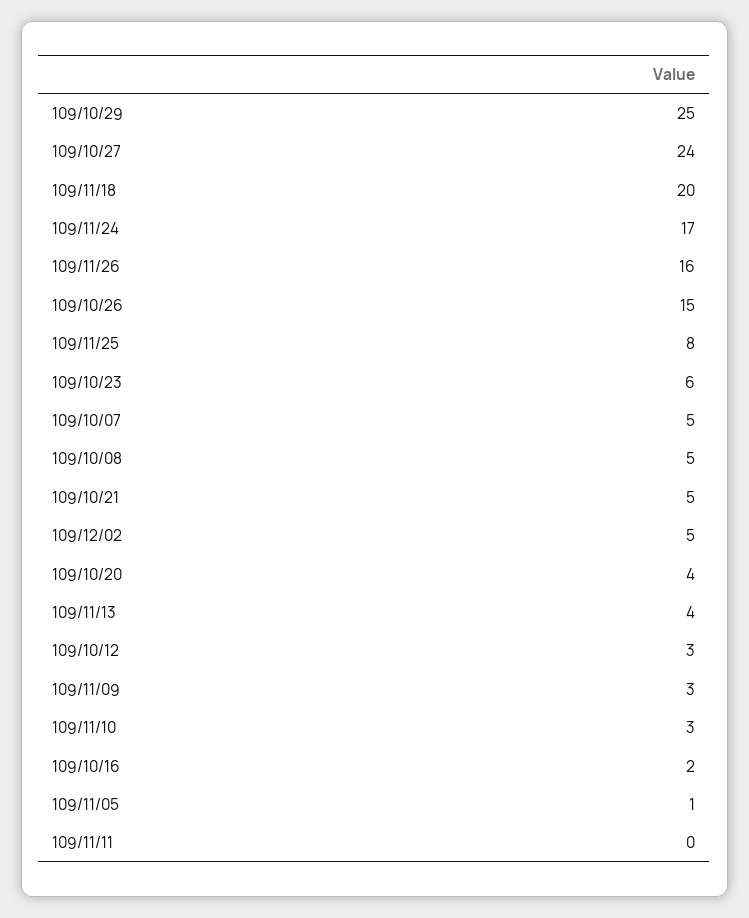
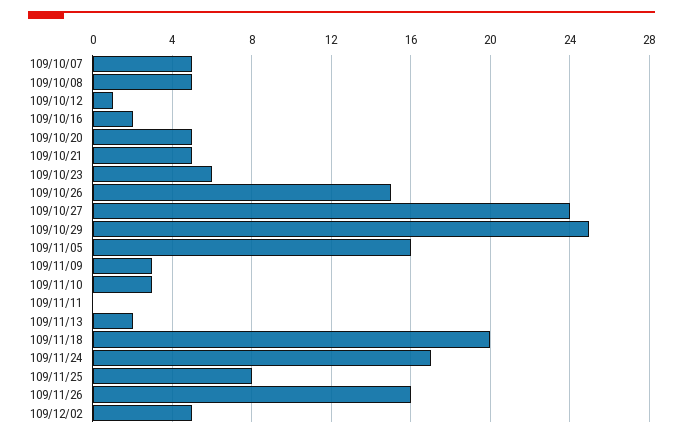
109/10/20: 4 -> 5
109/11/13: 4 -> 2
109/10/12: 3 -> 1
109/11/05: 1 -> 16

